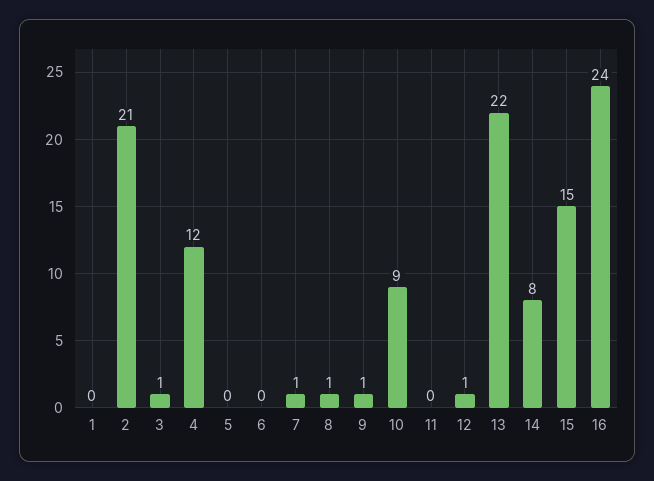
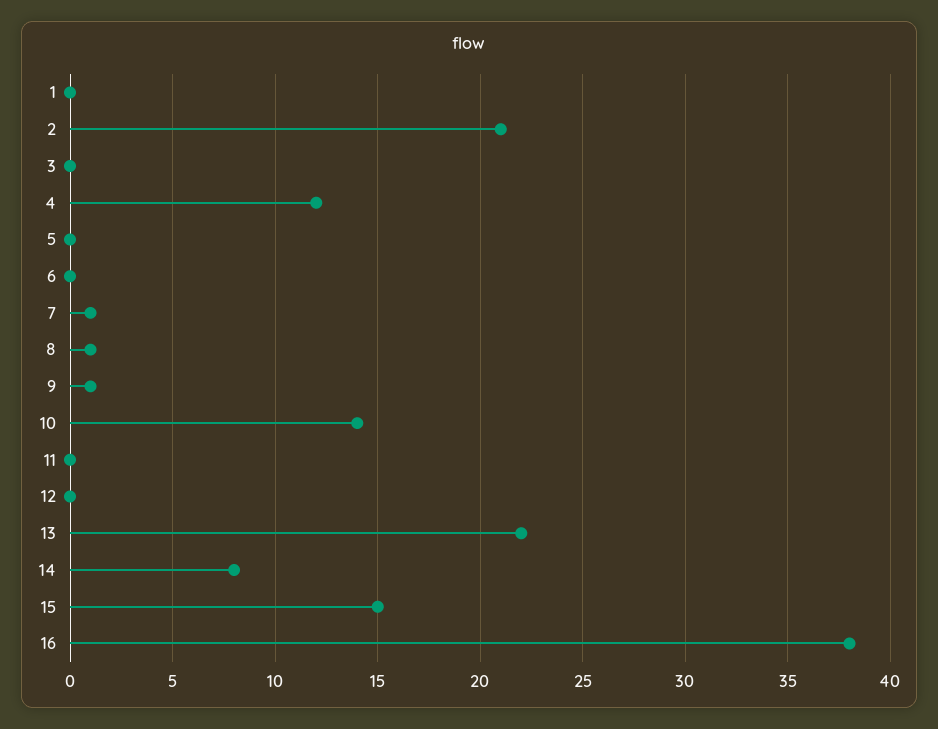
3: 1 -> 0
10: 9 -> 14
12: 1 -> 0
16: 24 -> 38

